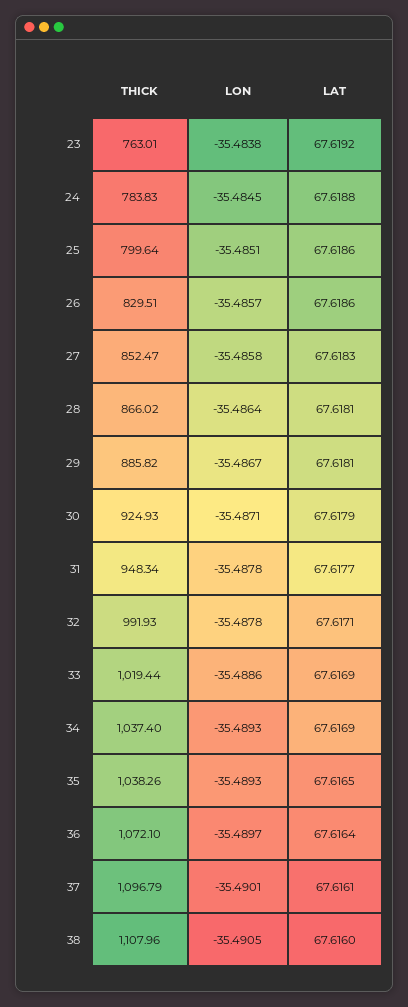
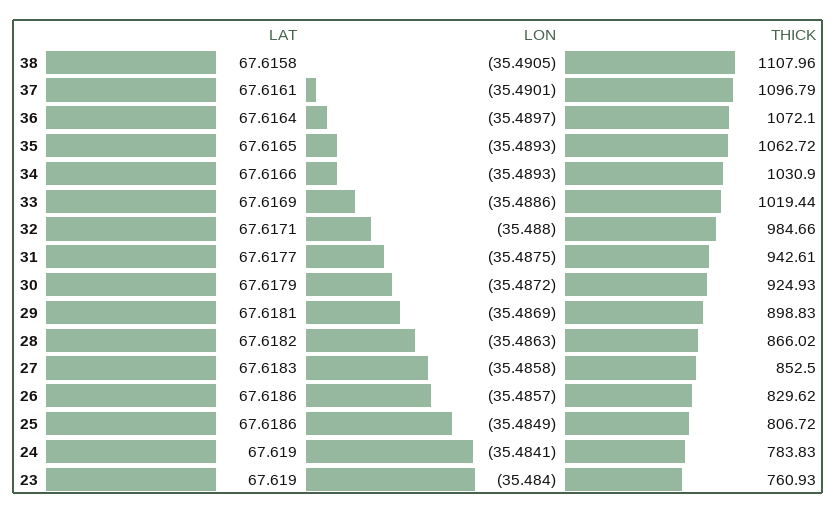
THICK, 23: 763.01 -> 760.93
LON, 23: -35.4838 -> -35.484
LAT, 23: 67.6192 -> 67.619
LON, 24: -35.4845 -> -35.4841
LAT, 24: 67.6188 -> 67.619
THICK, 25: 799.64 -> 806.72
LON, 25: -35.4851 -> -35.4849
THICK, 26: 829.51 -> 829.62
THICK, 27: 852.47 -> 852.5
LON, 28: -35.4864 -> -35.4863
LAT, 28: 67.6181 -> 67.6182
THICK, 29: 885.82 -> 898.83
LON, 29: -35.4867 -> -35.4869
LON, 30: -35.4871 -> -35.4872
THICK, 31: 948.34 -> 942.61
LON, 31: -35.4878 -> -35.4875
THICK, 32: 991.93 -> 984.66
LON, 32: -35.4878 -> -35.488
THICK, 34: 1037.4 -> 1030.9
LAT, 34: 67.6169 -> 67.6166
THICK, 35: 1038.26 -> 1062.72
LAT, 38: 67.616 -> 67.6158

